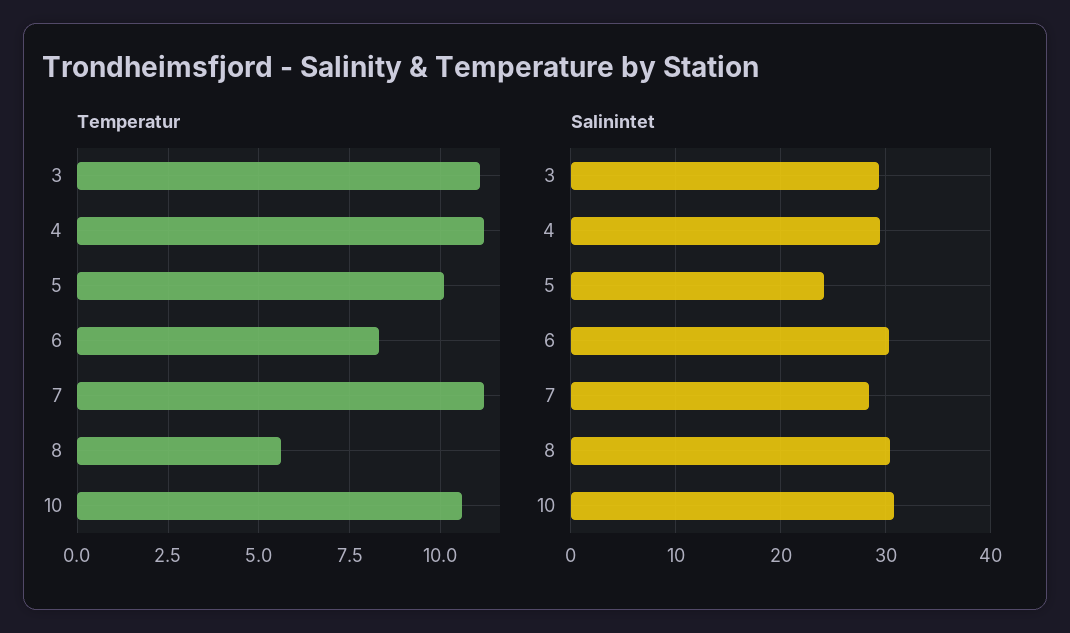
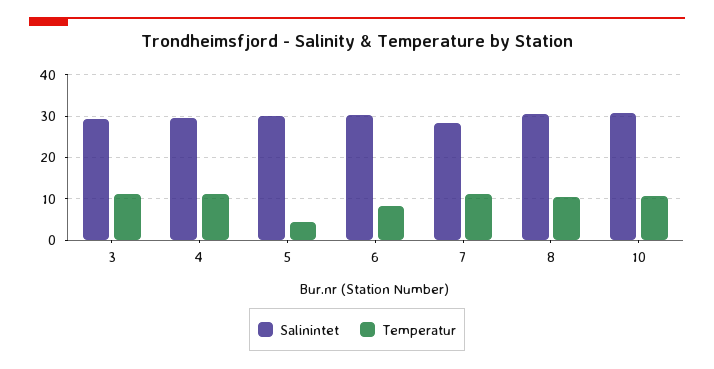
Temperatur, 5: 10 -> 4
Temperatur, 8: 5.5 -> 10
Salinintet, 5: 24 -> 30

